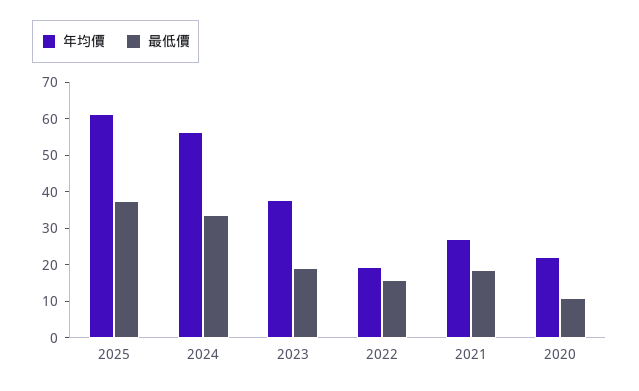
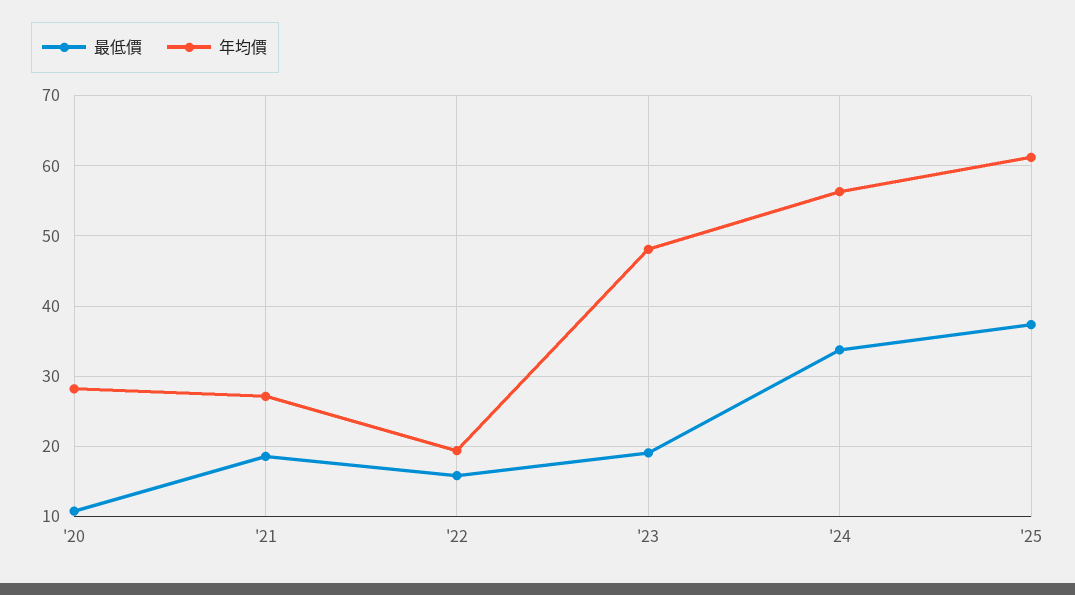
年均價, 2023: 37.5 -> 48
年均價, 2020: 22.5 -> 28

